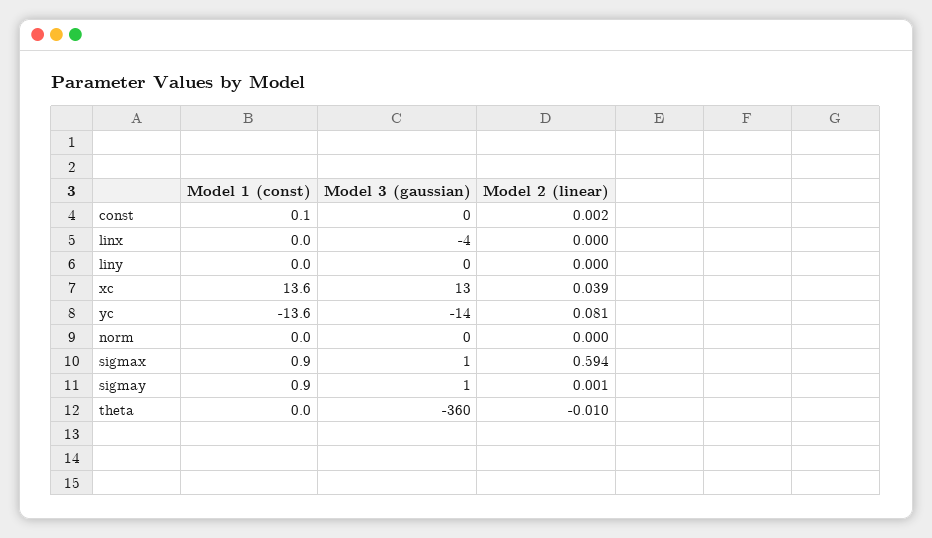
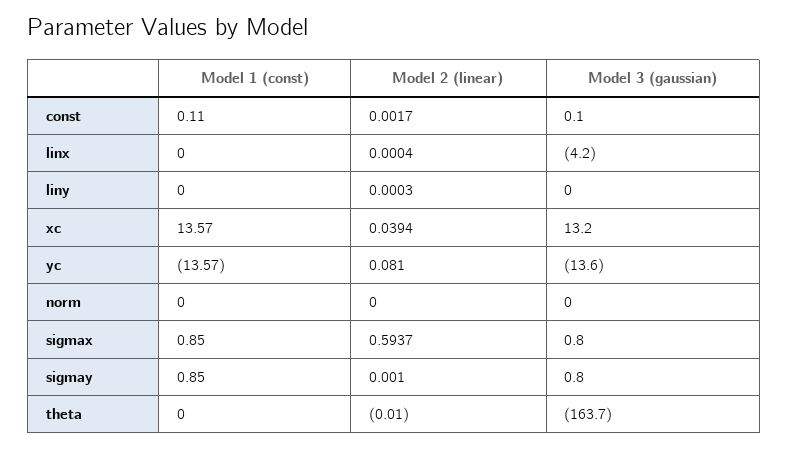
Model 3 (gaussian), theta: -360 -> -163.7

